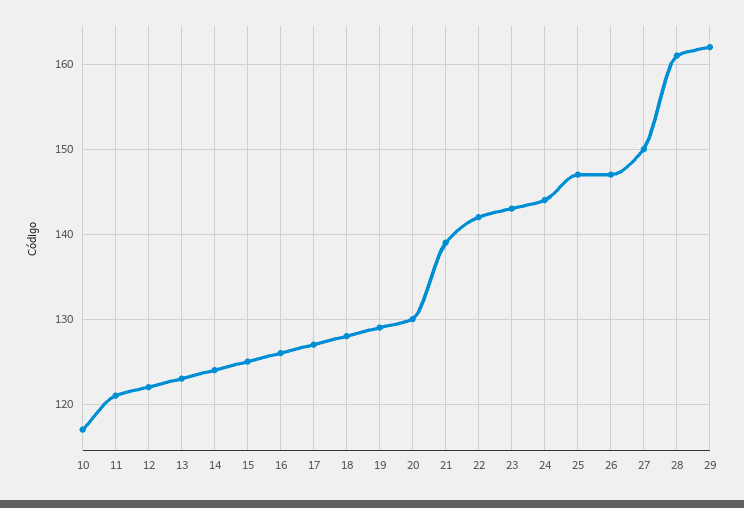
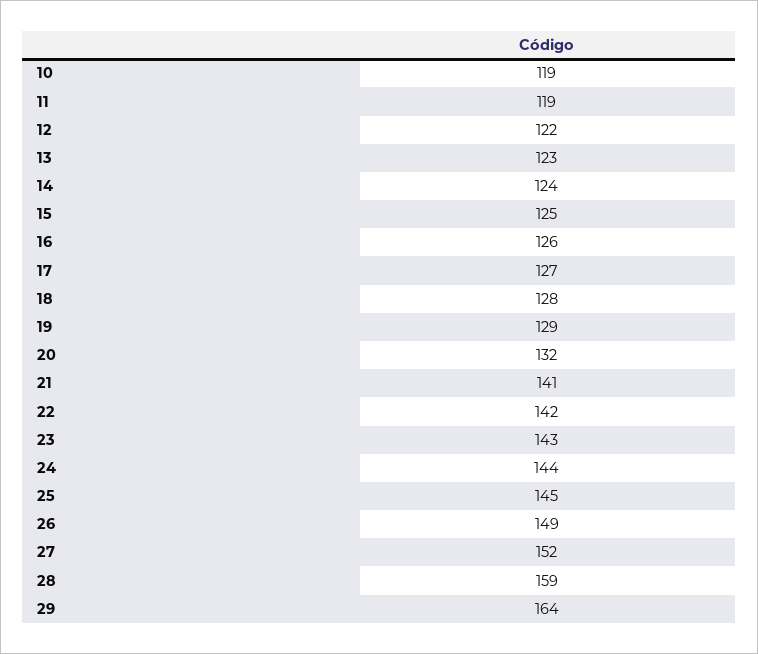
10: 117 -> 119
11: 121 -> 119
20: 130 -> 132
21: 139 -> 141
25: 147 -> 145
26: 147 -> 149
27: 150 -> 152
28: 161 -> 159
29: 162 -> 164

